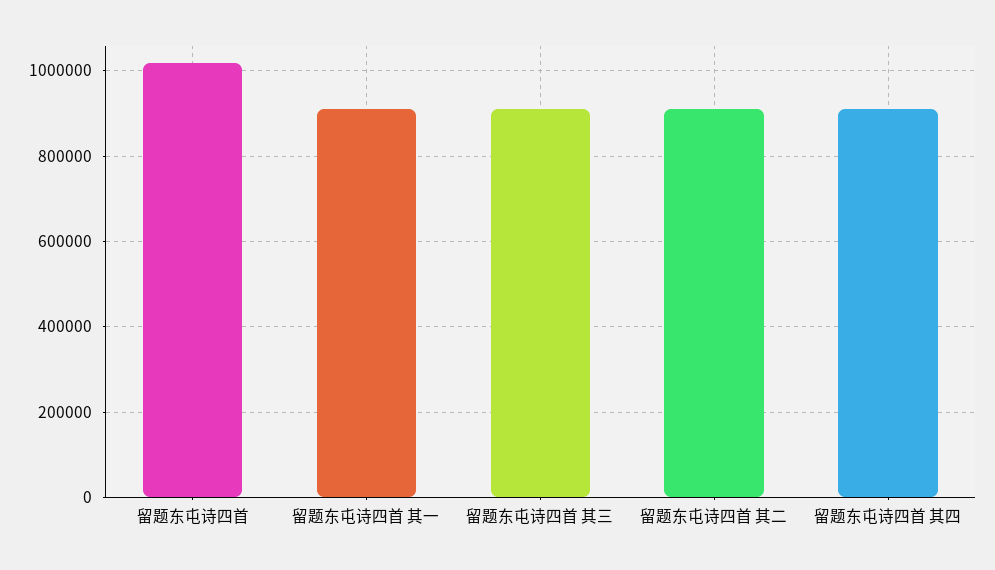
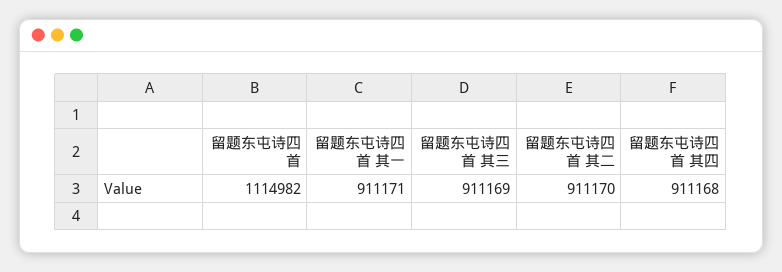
留题东屯诗四首: 1020000 -> 1114982

